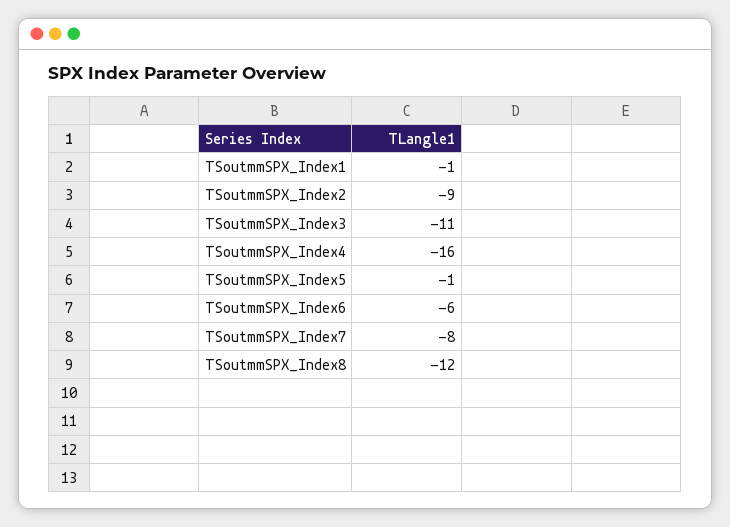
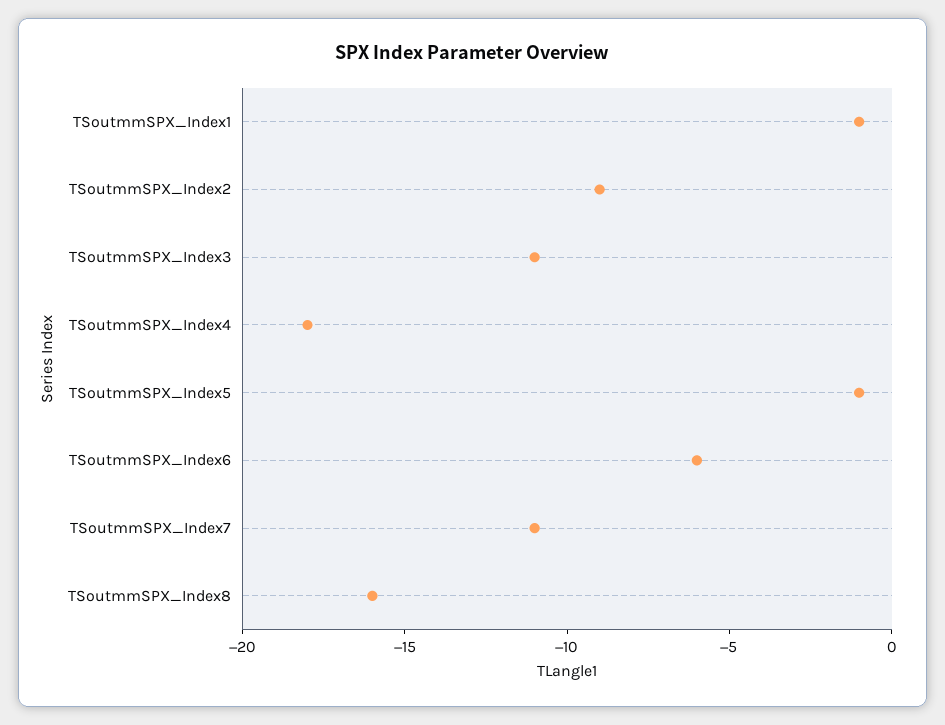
TSoutmmSPX_Index4: -16 -> -18
TSoutmmSPX_Index7: -8 -> -11
TSoutmmSPX_Index8: -12 -> -16

